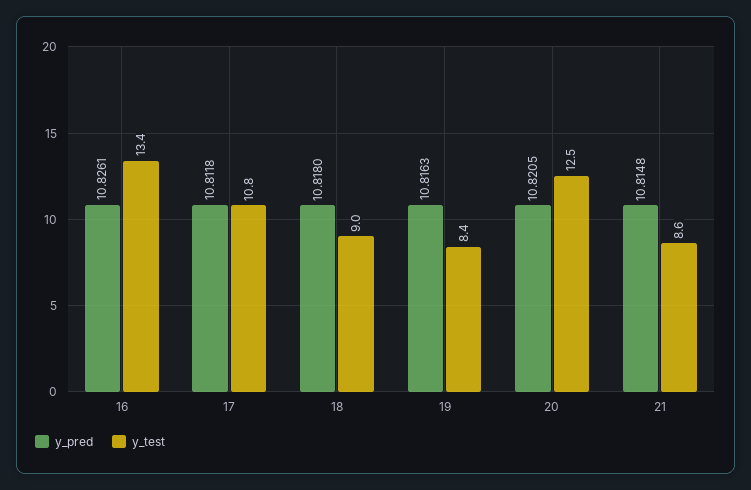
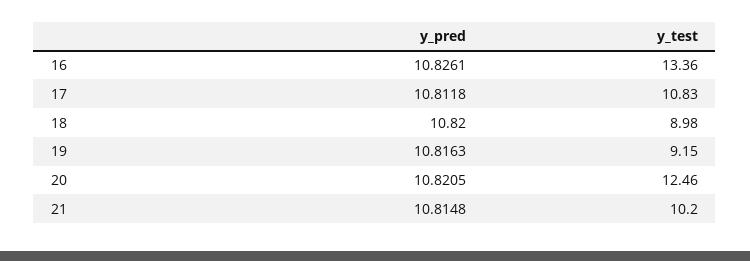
y_pred, 18: 10.818 -> 10.82
y_test, 19: 8.4 -> 9.15
y_test, 21: 8.6 -> 10.2

